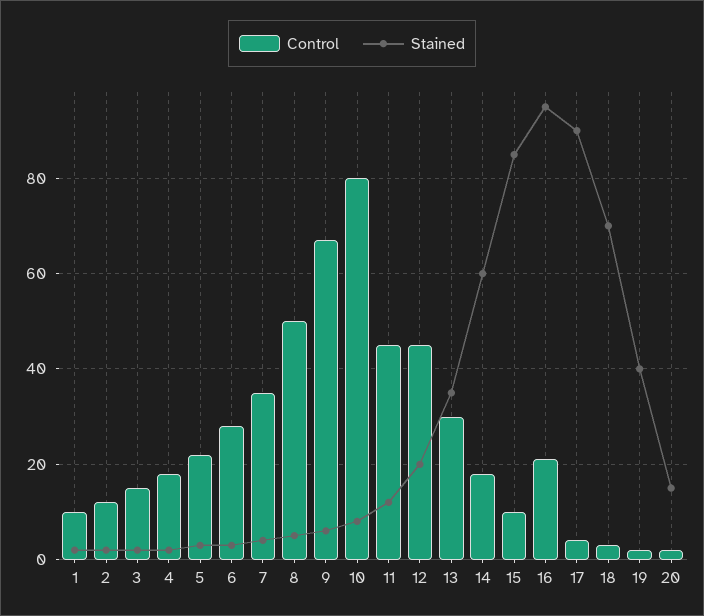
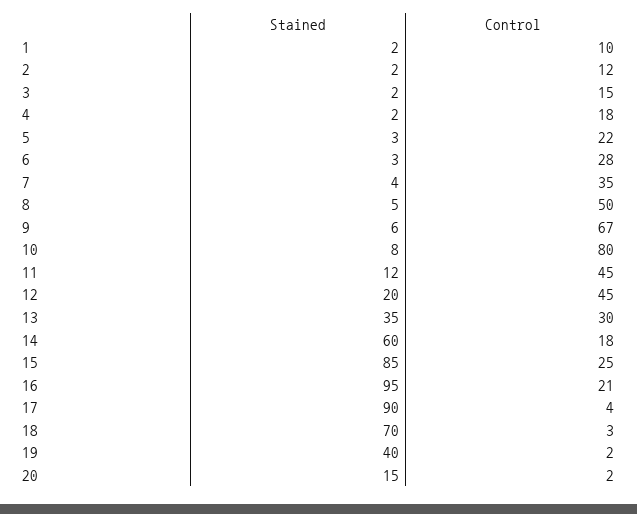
Control, 15: 10 -> 25

